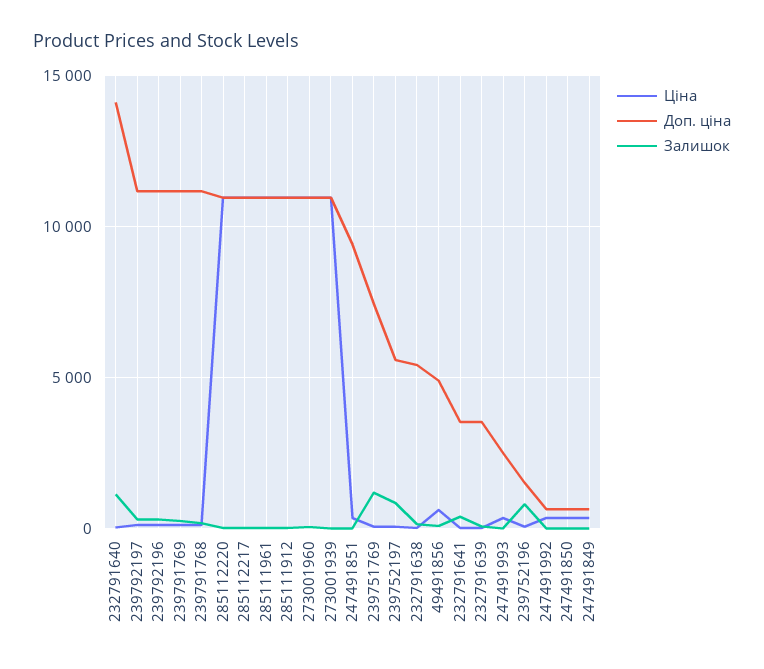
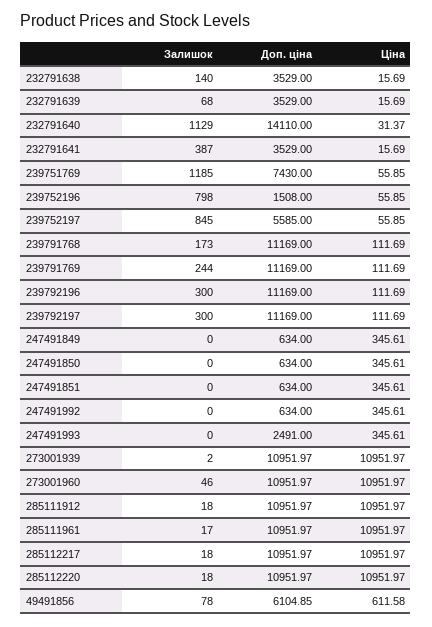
Доп. ціна, 247491851: 9500 -> 634
Доп. ціна, 232791638: 5500 -> 3529
Доп. ціна, 49491856: 5000 -> 6104.85

